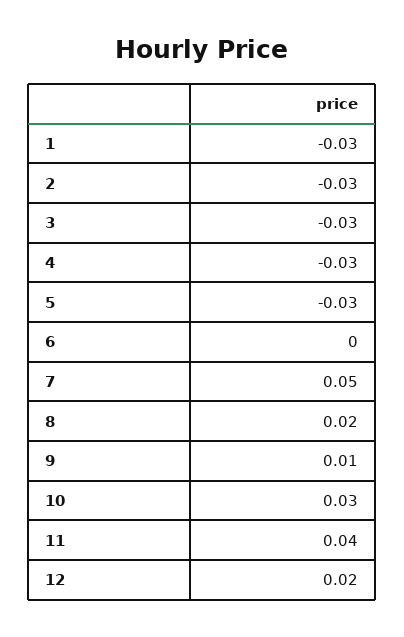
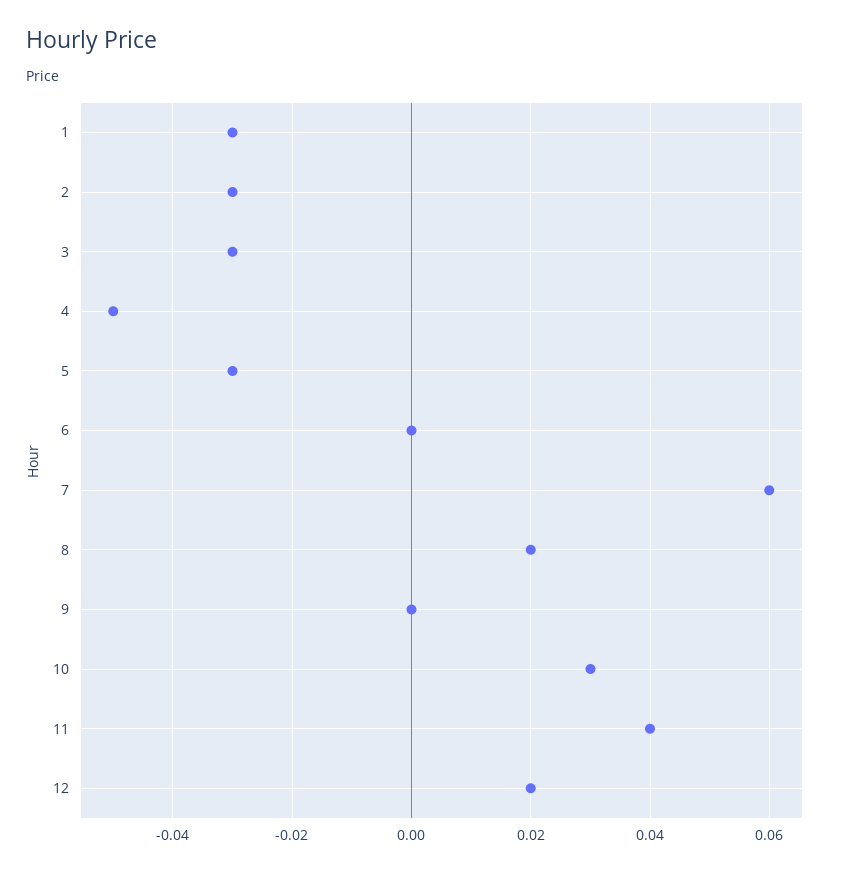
4: -0.03 -> -0.05
7: 0.05 -> 0.06
9: 0.01 -> 0

